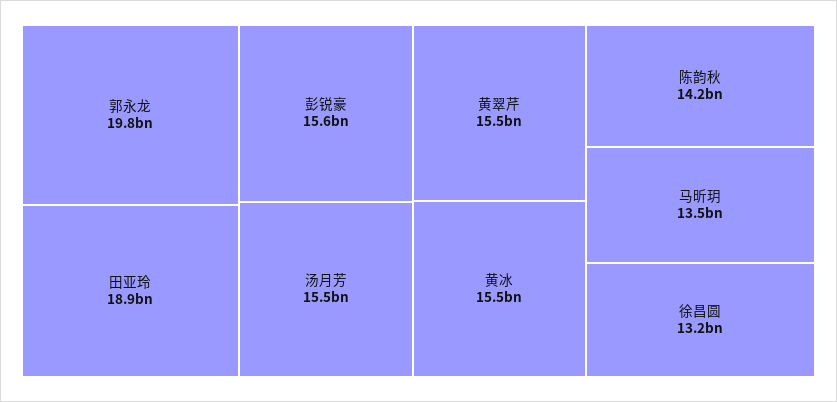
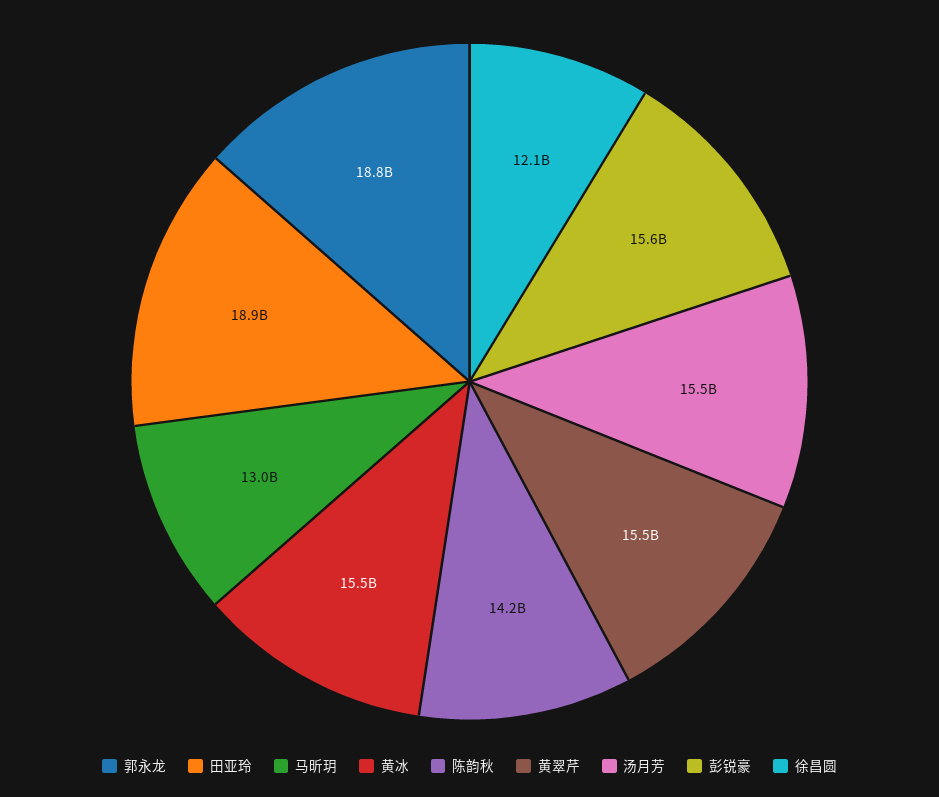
郭永龙: 19800000000 -> 18800000000
马昕玥: 13500000000 -> 13000000000
徐昌圆: 13200000000 -> 12100000000

